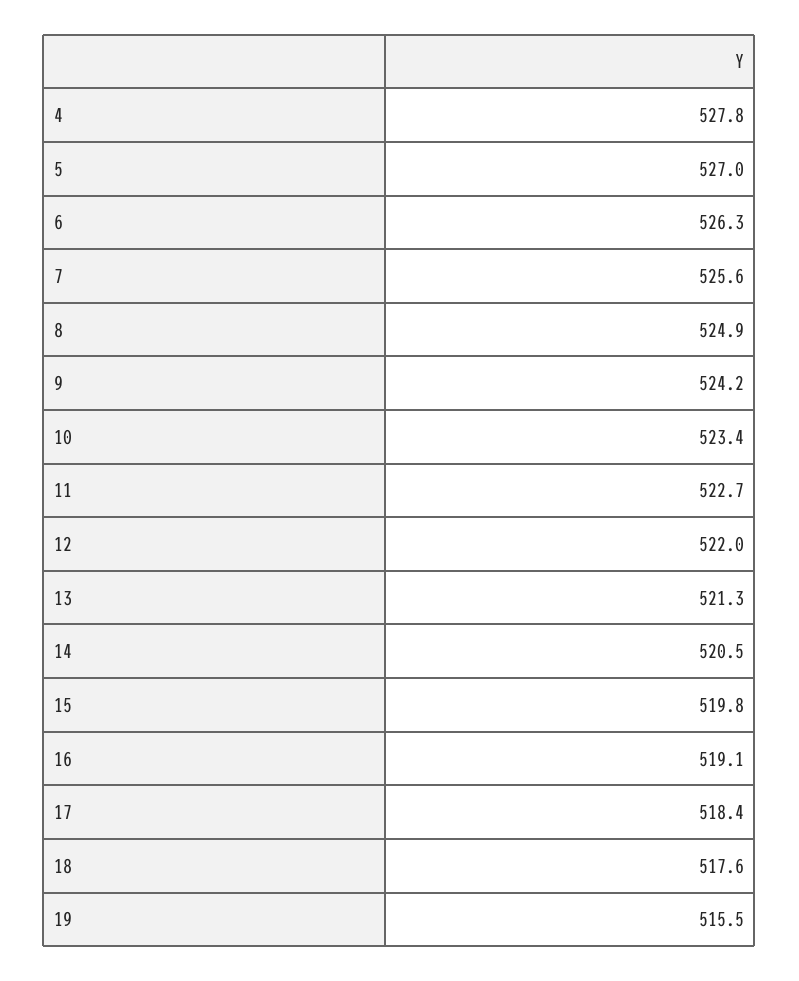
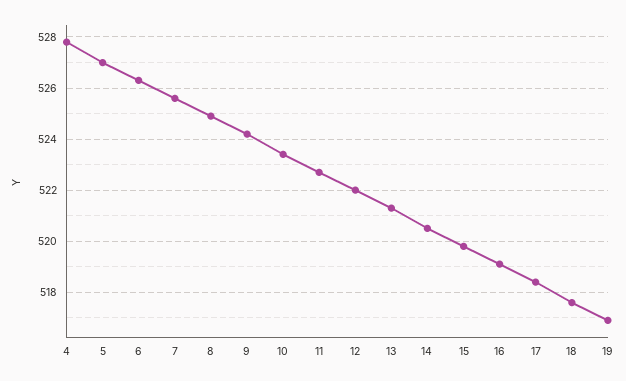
19: 515.5 -> 517

